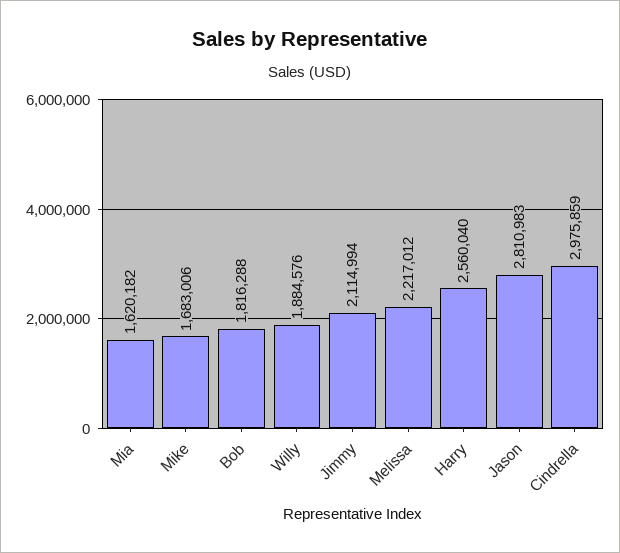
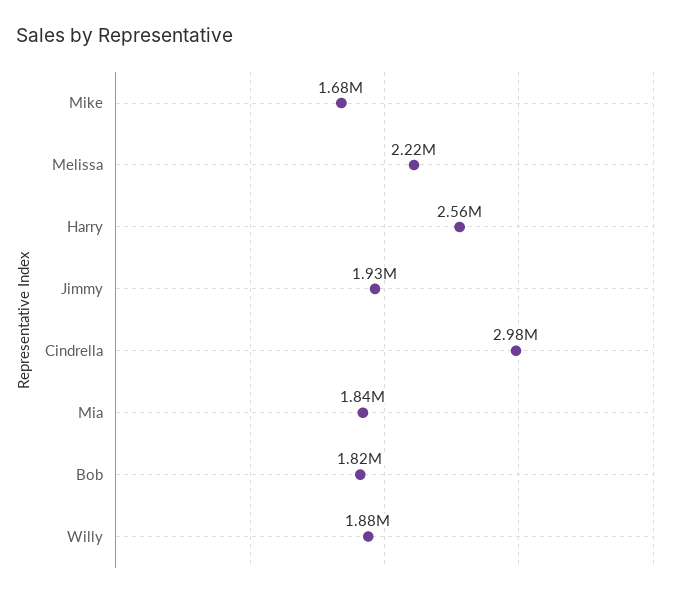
Mia: 1620182 -> 1840000
Jimmy: 2114994 -> 1930000
Jason: 2810983 -> none

